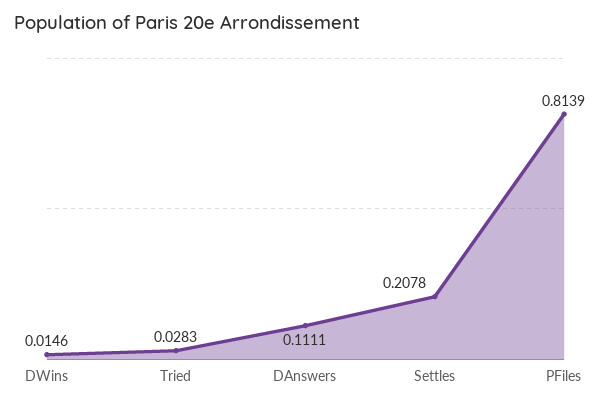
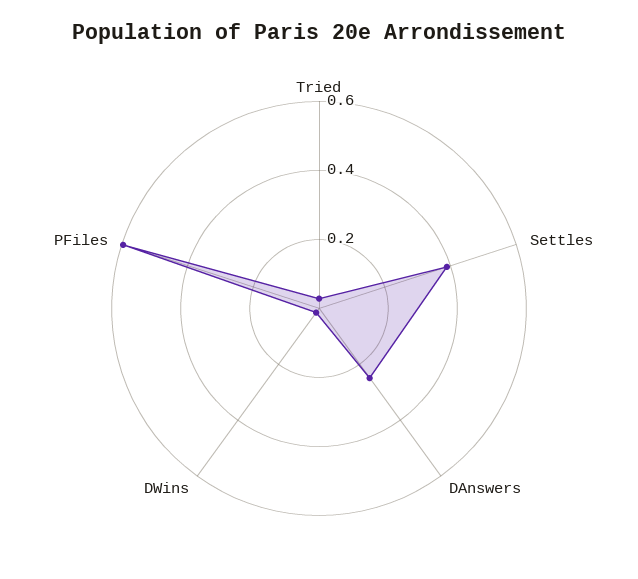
DAnswers: 0.1111 -> 0.25
Settles: 0.2078 -> 0.4
PFiles: 0.8139 -> 0.6

